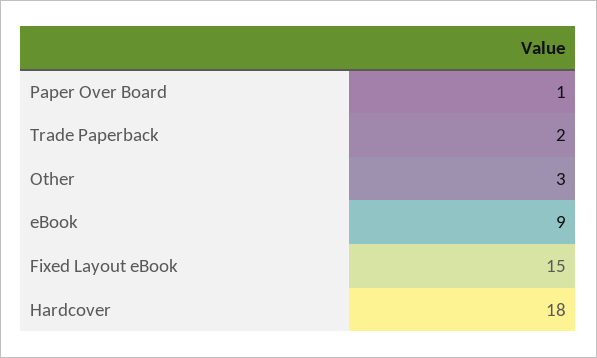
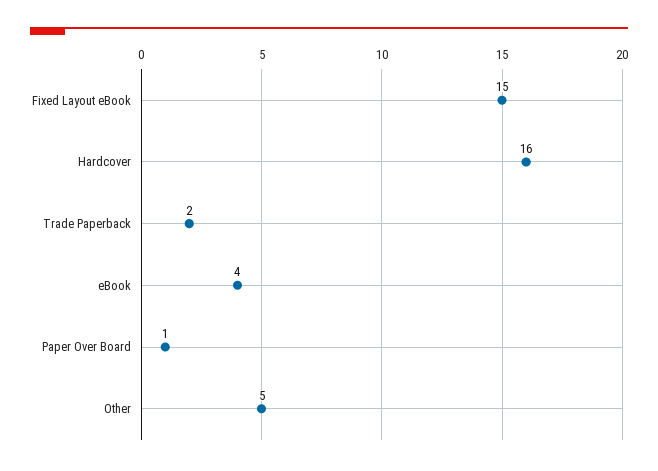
Other: 3 -> 5
eBook: 9 -> 4
Hardcover: 18 -> 16

